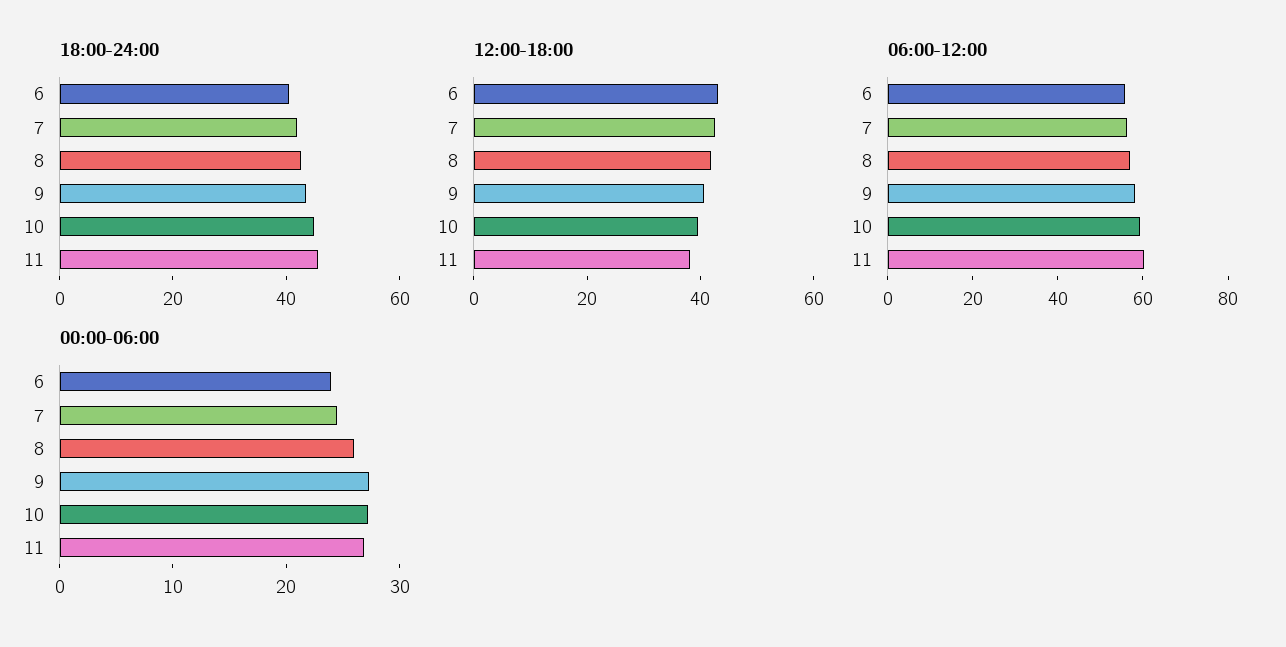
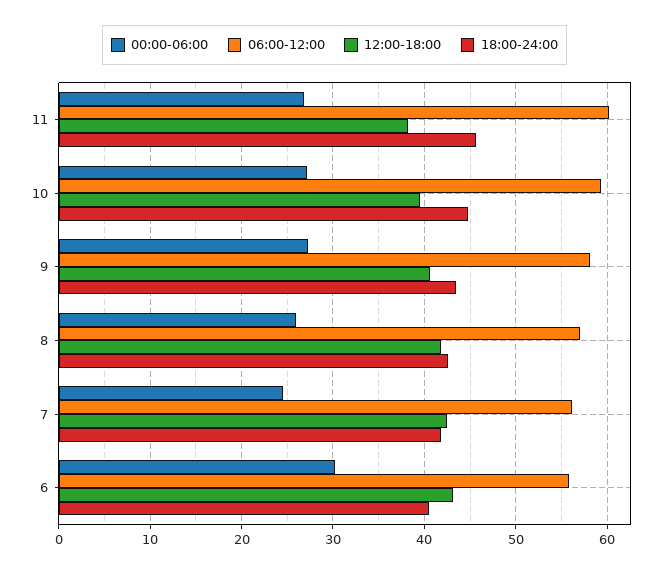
00:00-06:00, 6: 24 -> 30

